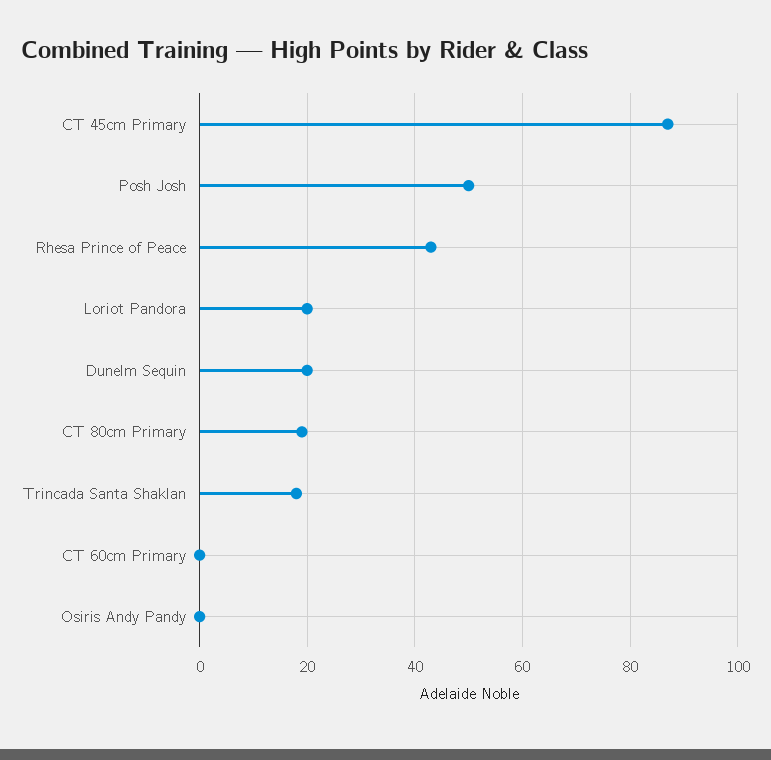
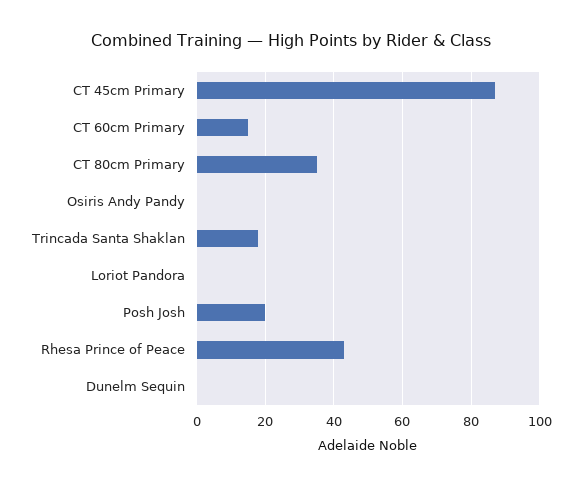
Posh Josh: 50 -> 20
Loriot Pandora: 20 -> 0
Dunelm Sequin: 20 -> 0
CT 80cm Primary: 20 -> 35
CT 60cm Primary: 0 -> 15

